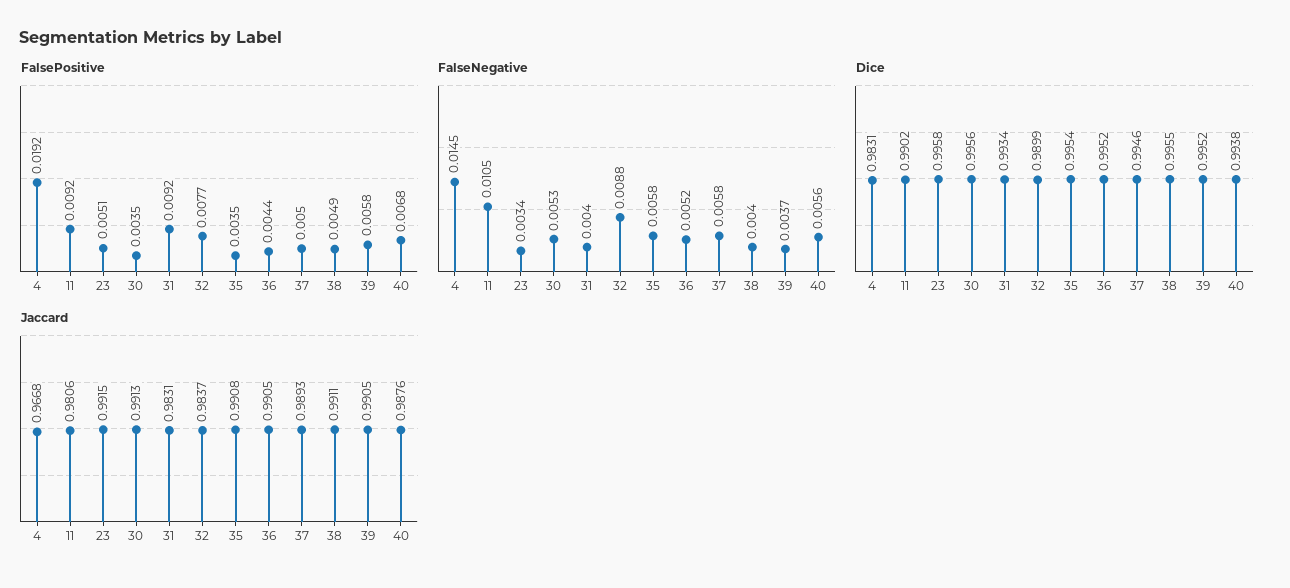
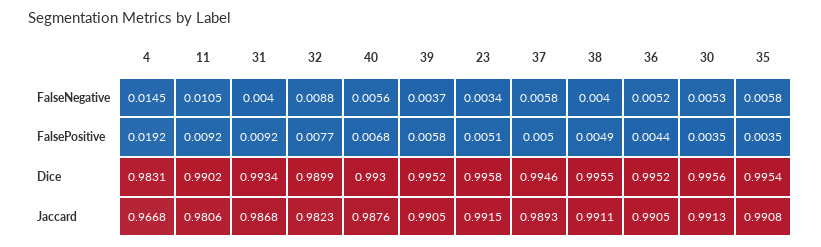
Dice, 40: 0.9938 -> 0.993
Jaccard, 31: 0.9831 -> 0.9868
Jaccard, 32: 0.9837 -> 0.9823

